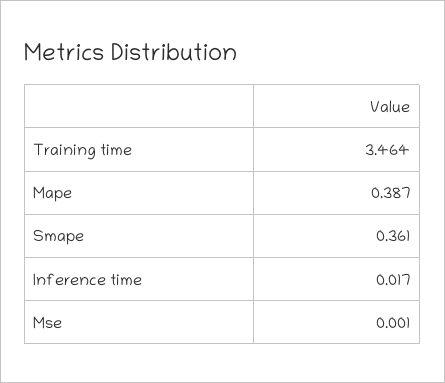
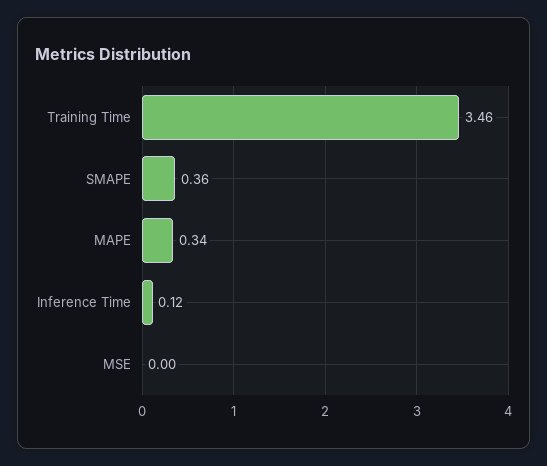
Mape: 0.387 -> 0.34
Inference time: 0.017 -> 0.12

